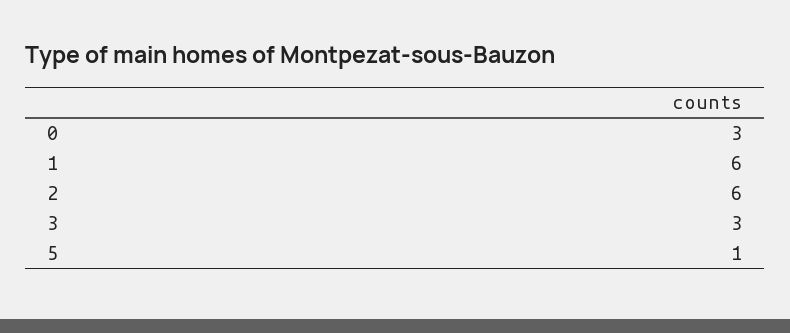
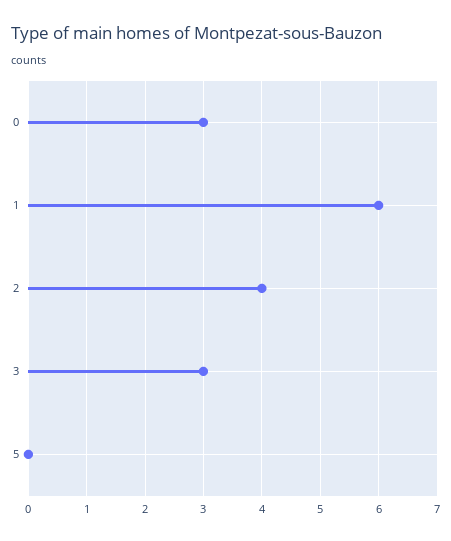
2: 6 -> 4
5: 1 -> 0

